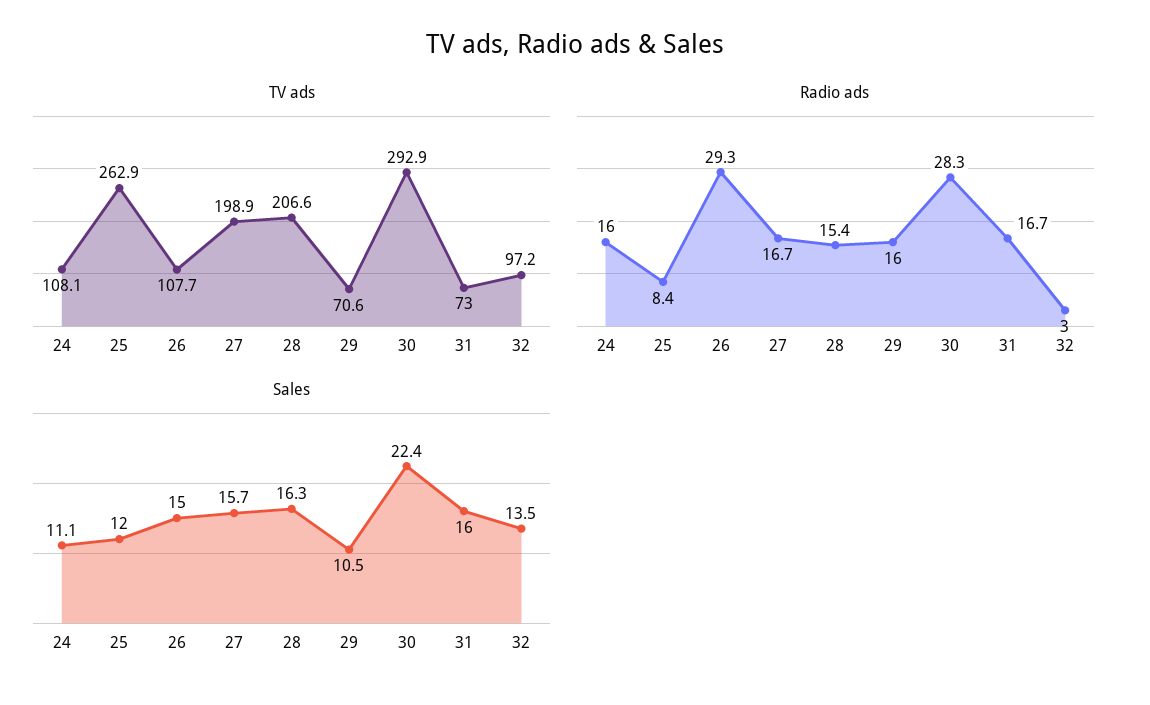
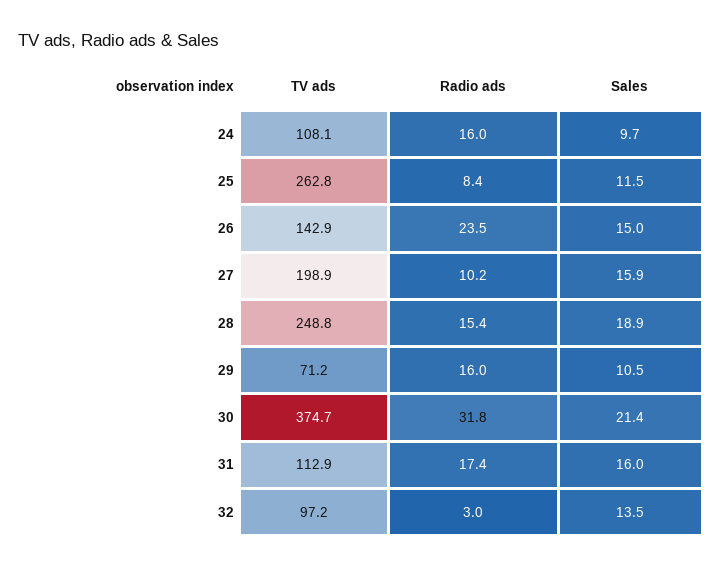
TV ads, 25: 262.9 -> 262.8
TV ads, 26: 107.7 -> 142.9
TV ads, 28: 206.6 -> 248.8
TV ads, 29: 70.6 -> 71.2
TV ads, 30: 292.9 -> 374.7
TV ads, 31: 73 -> 112.9
Radio ads, 26: 29.3 -> 23.5
Radio ads, 27: 16.7 -> 10.2
Radio ads, 30: 28.3 -> 31.8
Radio ads, 31: 16.7 -> 17.4
Sales, 24: 11.1 -> 9.7
Sales, 25: 12 -> 11.5
Sales, 27: 15.7 -> 15.9
Sales, 28: 16.3 -> 18.9
Sales, 30: 22.4 -> 21.4

